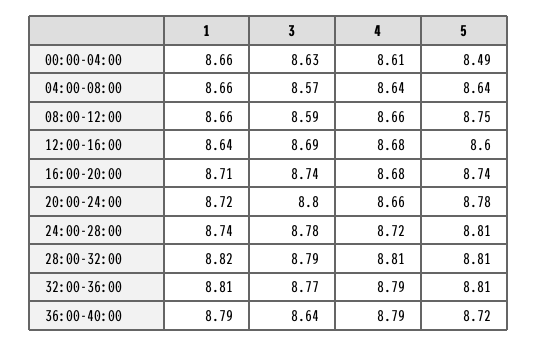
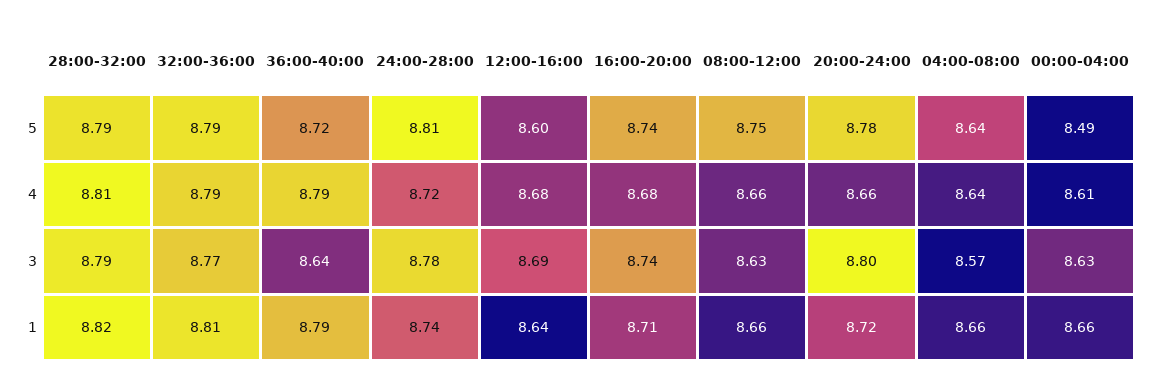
3, 08:00-12:00: 8.59 -> 8.63
5, 28:00-32:00: 8.81 -> 8.79
5, 32:00-36:00: 8.81 -> 8.79

